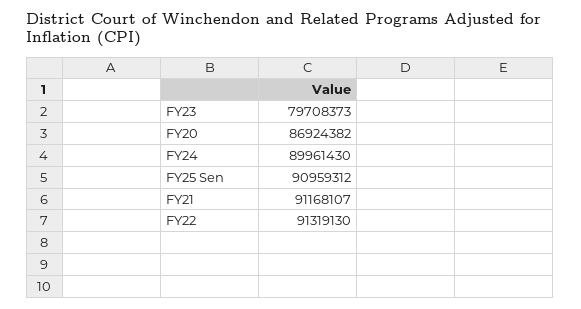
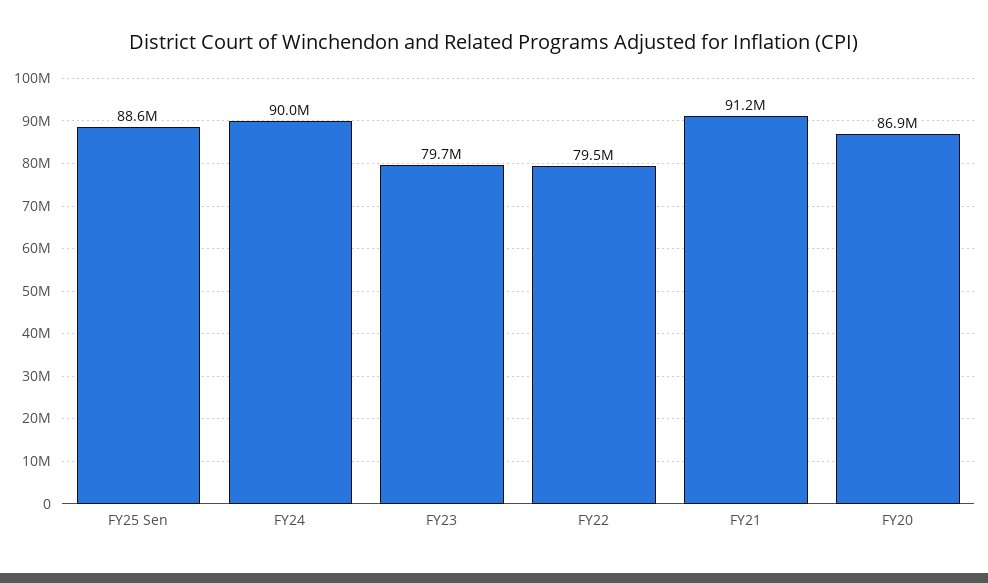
FY25 Sen: 90959312 -> 88600000
FY22: 91319130 -> 79500000

